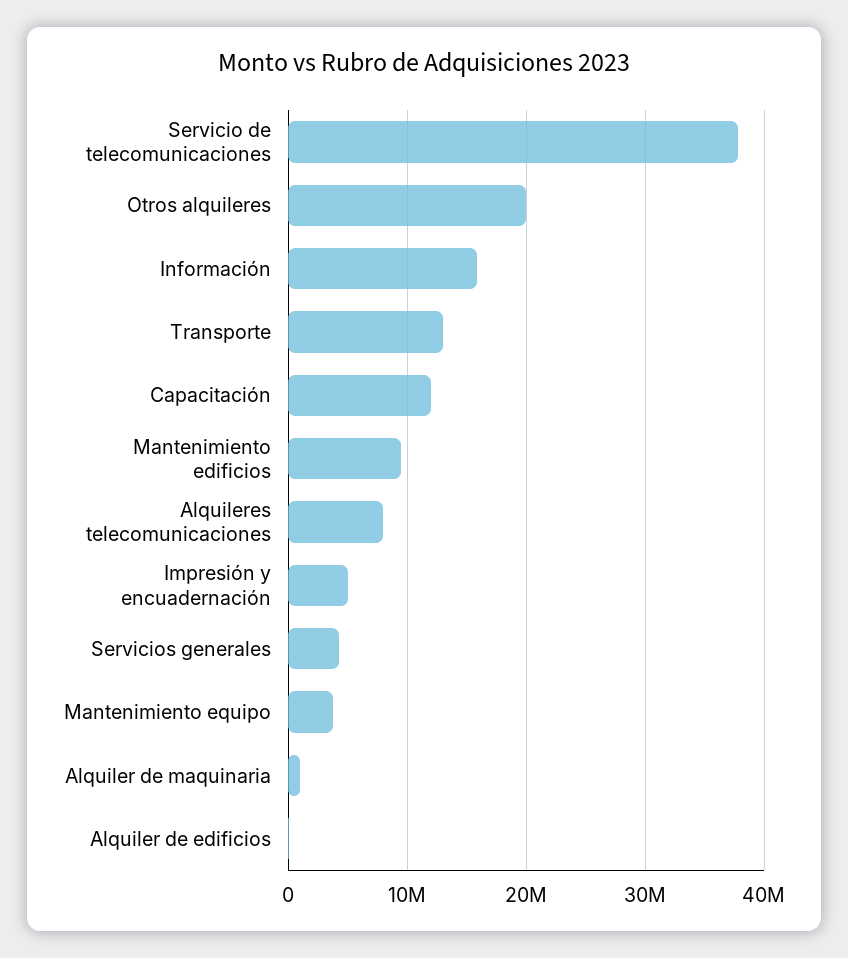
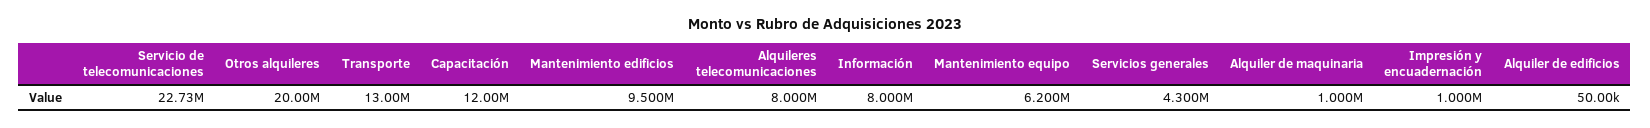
Servicio de telecomunicaciones: 38000000 -> 22730000
Información: 16000000 -> 8000000
Impresión y encuadernación: 5000000 -> 1000000
Mantenimiento equipo: 4000000 -> 6200000

